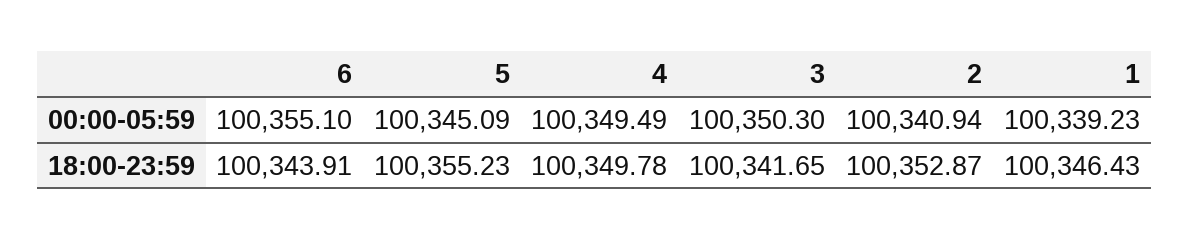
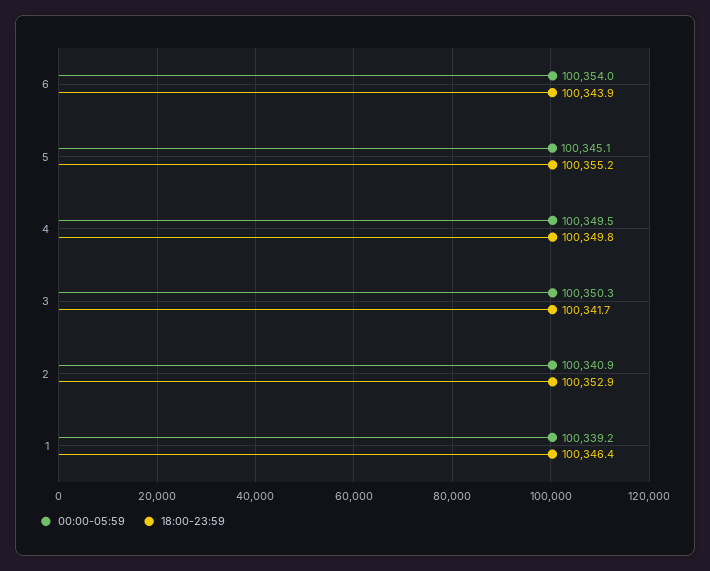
00:00-05:59, 6: 100355.1 -> 100354

